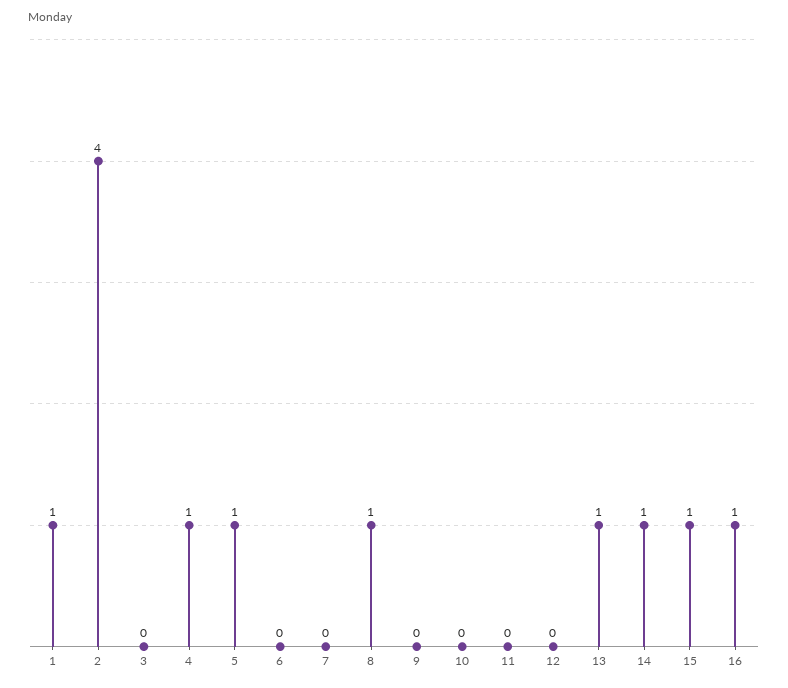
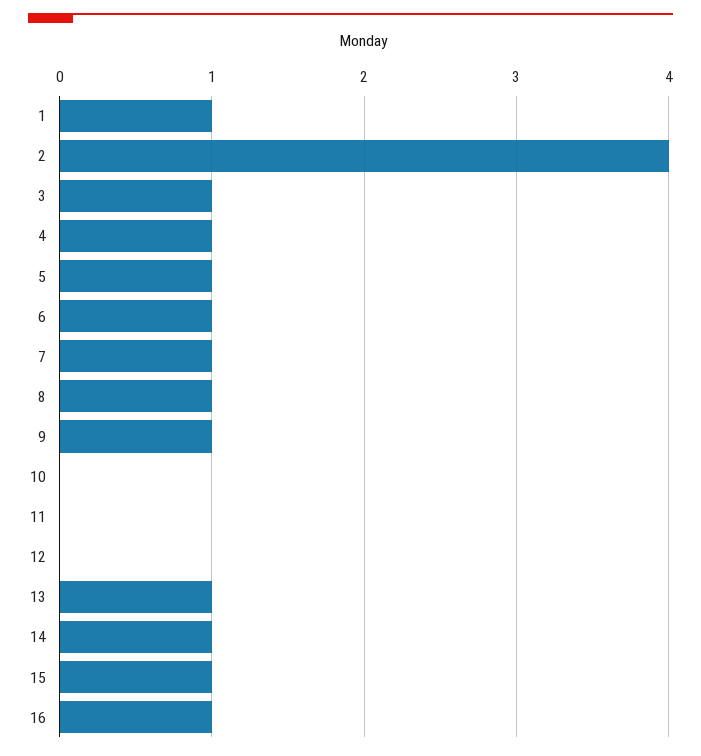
3: 0 -> 1
6: 0 -> 1
7: 0 -> 1
9: 0 -> 1

